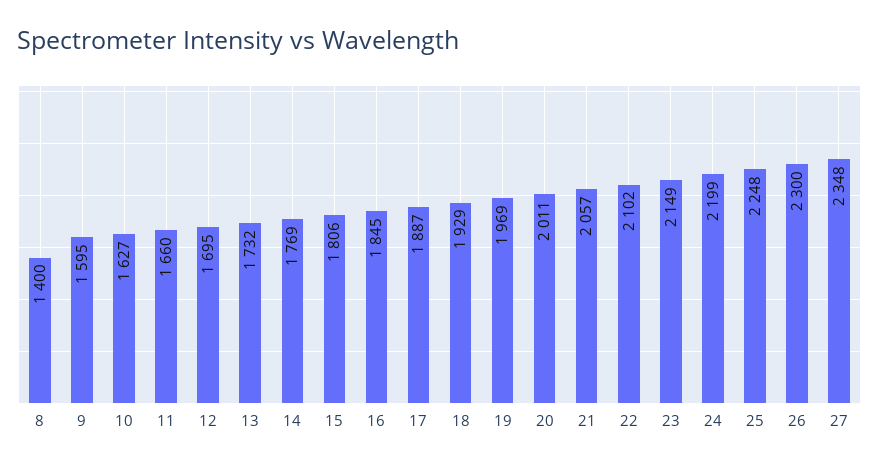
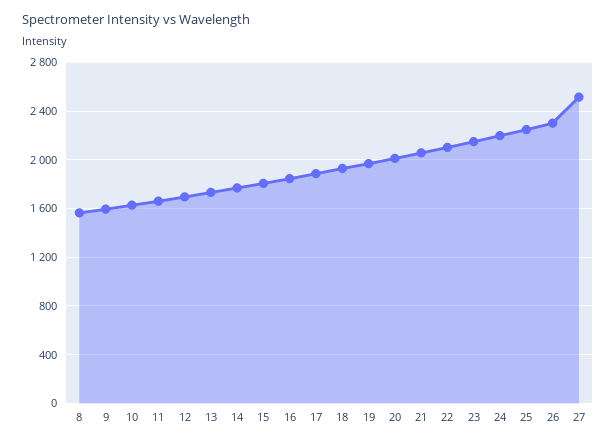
8: 1400 -> 1550
27: 2348 -> 2500

